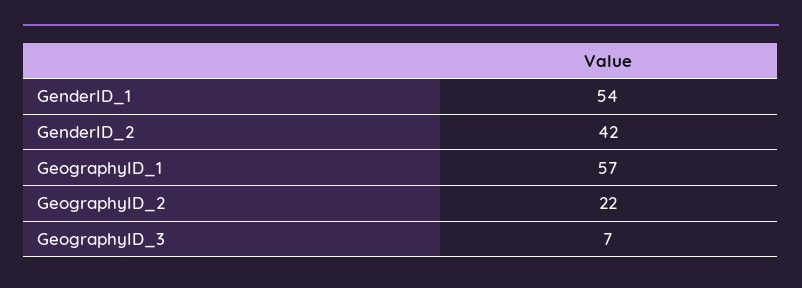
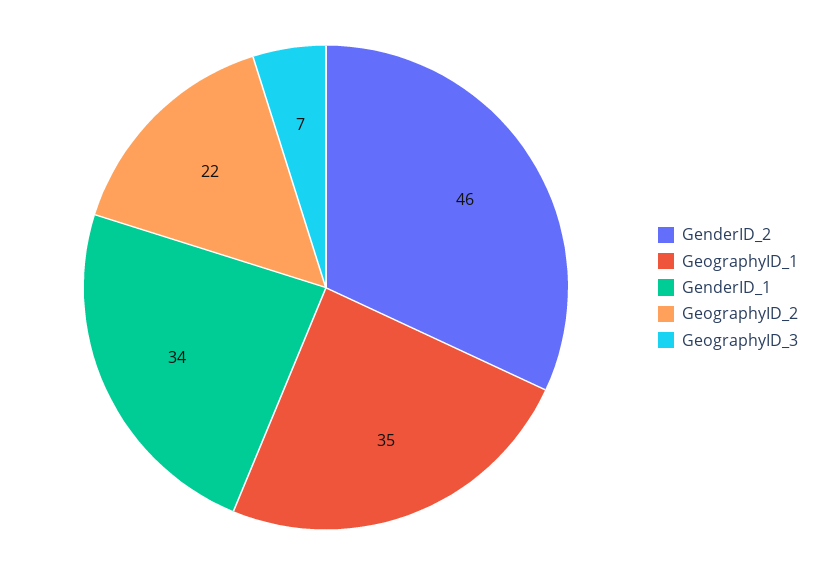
GenderID_1: 54 -> 34
GenderID_2: 42 -> 46
GeographyID_1: 57 -> 35

